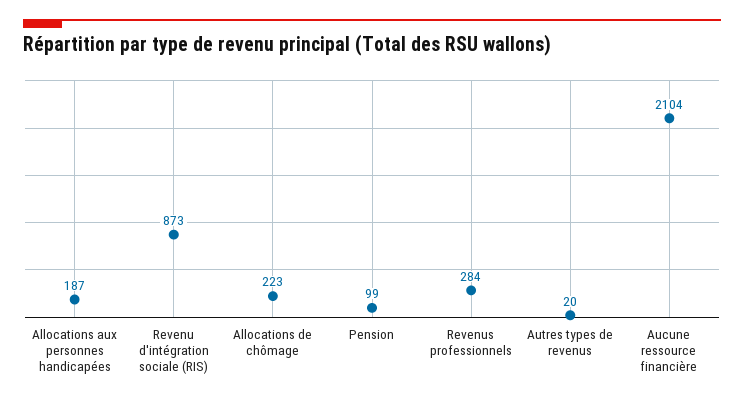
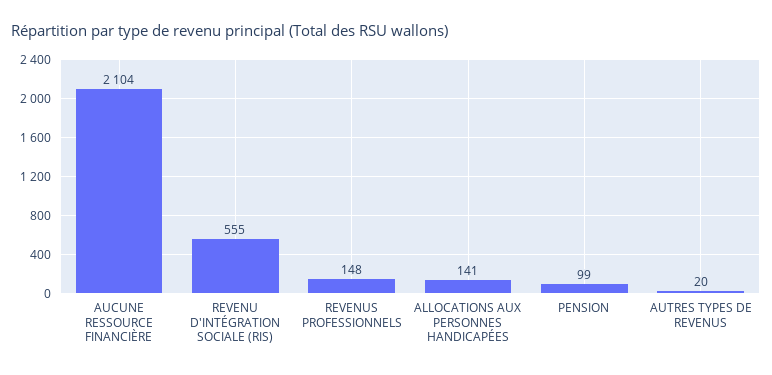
Allocations aux personnes handicapées: 187 -> 141
Revenu d'intégration sociale (RIS): 873 -> 555
Allocations de chômage: 223 -> none
Revenus professionnels: 284 -> 148

